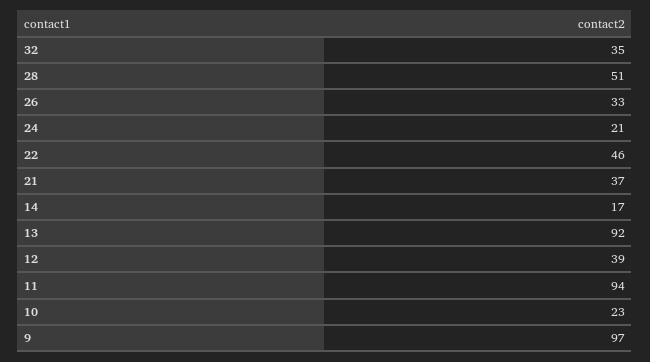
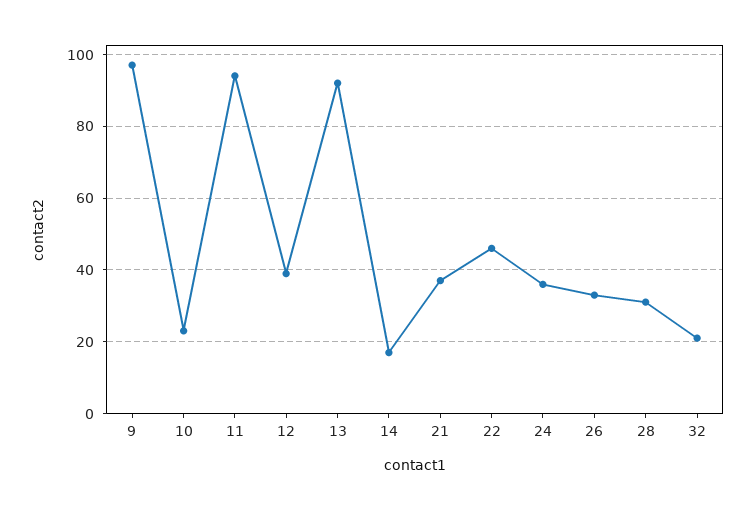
32: 35 -> 20
28: 51 -> 30
24: 21 -> 35

